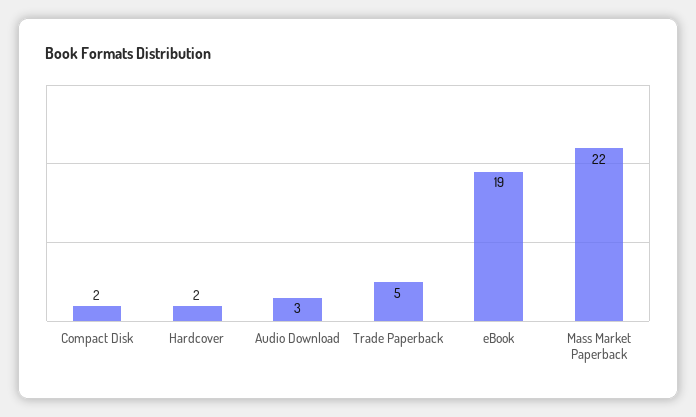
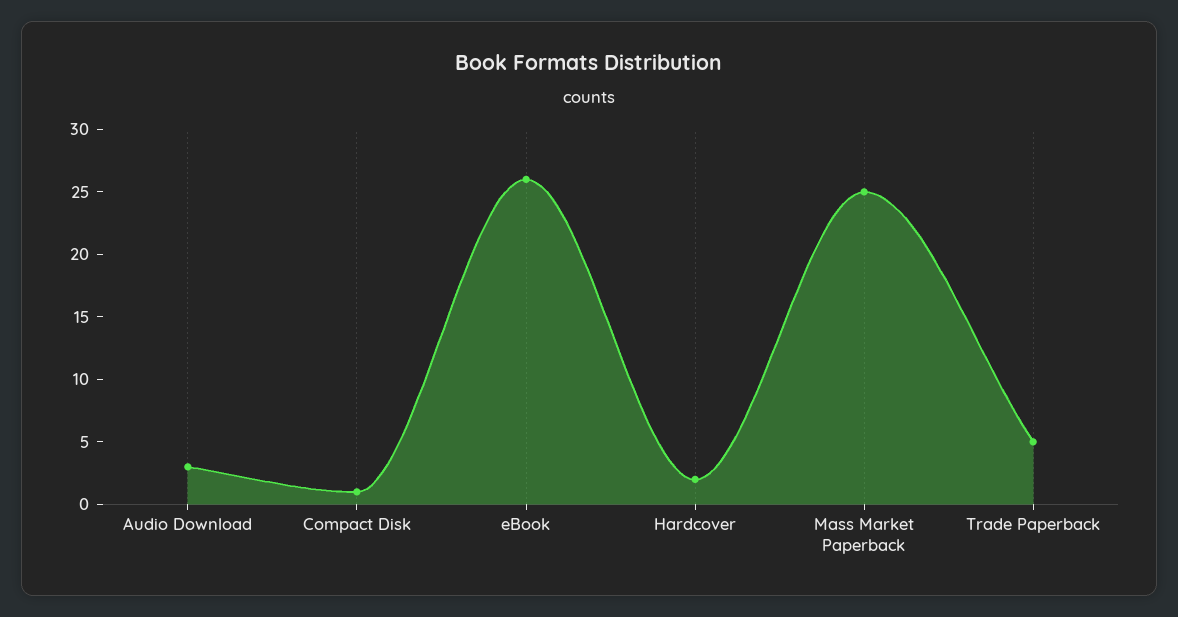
Compact Disk: 2 -> 1
eBook: 19 -> 26
Mass Market Paperback: 22 -> 25

